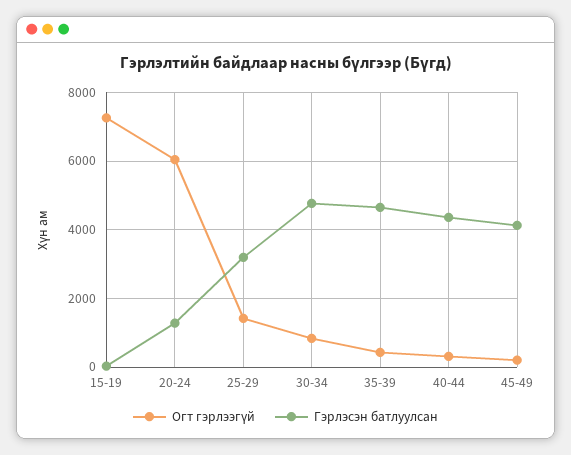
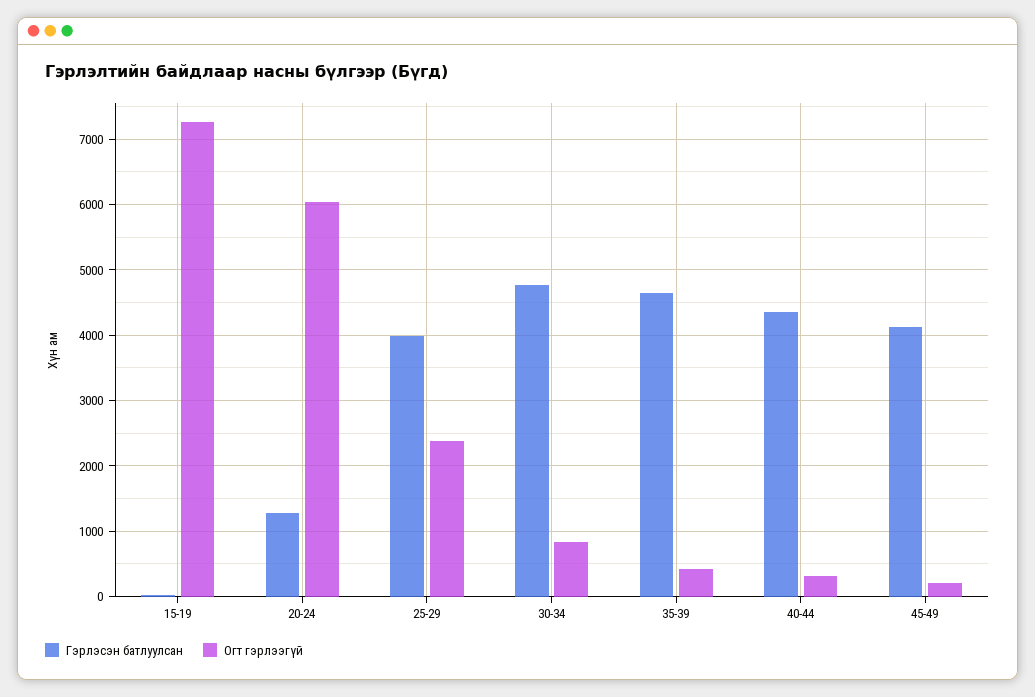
Огт гэрлээгүй, 25-29: 1400 -> 2400
Гэрлэсэн батлуулсан, 25-29: 3200 -> 4000

